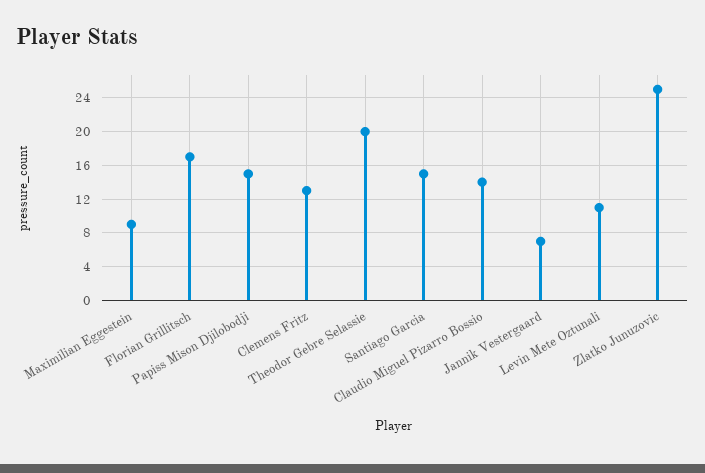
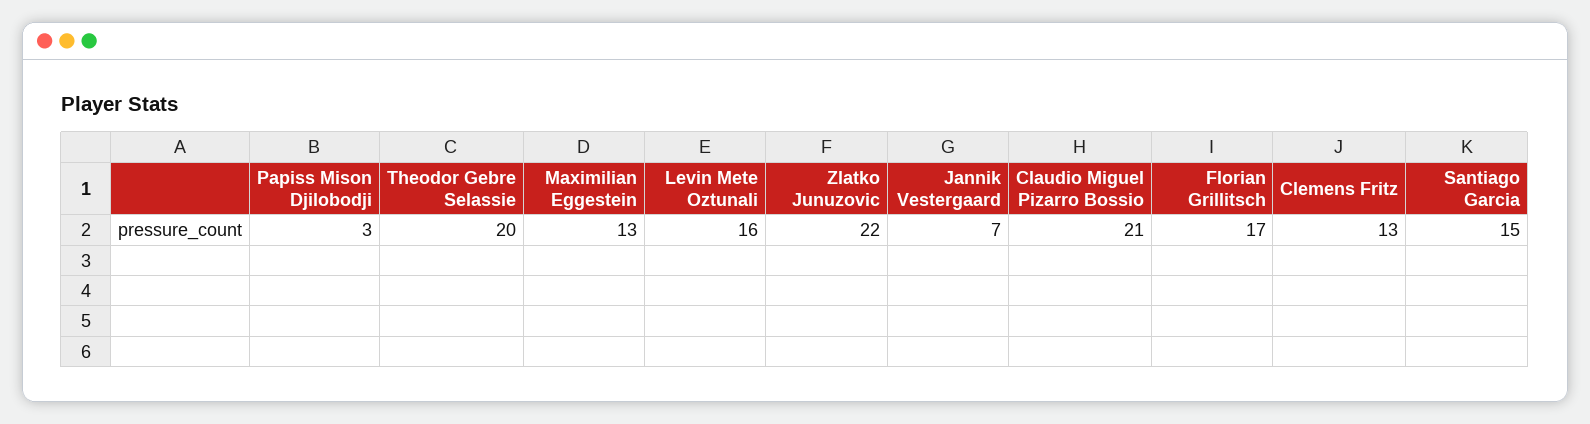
Maximilian Eggestein: 9 -> 13
Papiss Mison Djilobodji: 15 -> 3
Claudio Miguel Pizarro Bossio: 14 -> 21
Levin Mete Oztunali: 11 -> 16
Zlatko Junuzovic: 25 -> 22

